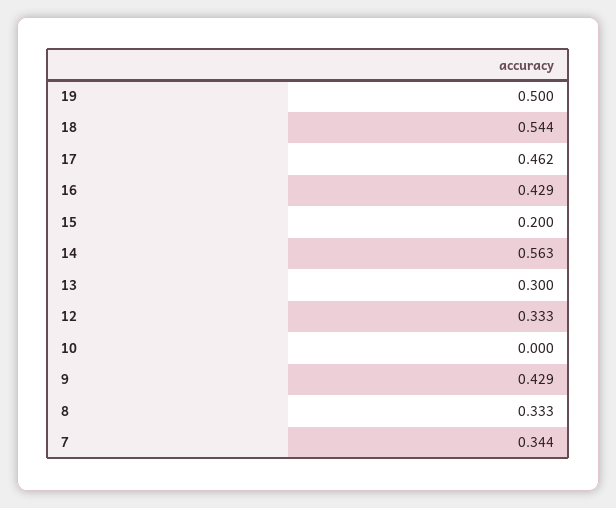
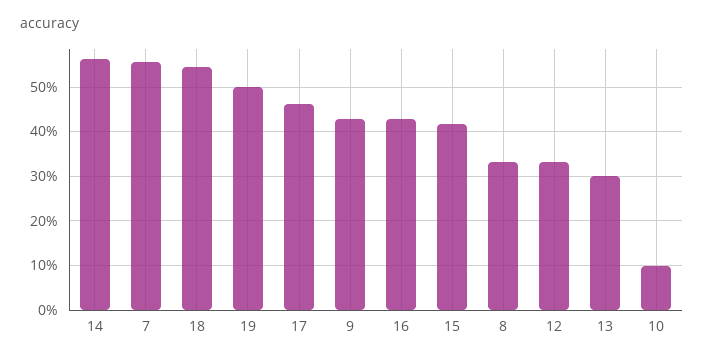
15: 0.2 -> 0.42
10: 0 -> 0.1
7: 0.344 -> 0.56

